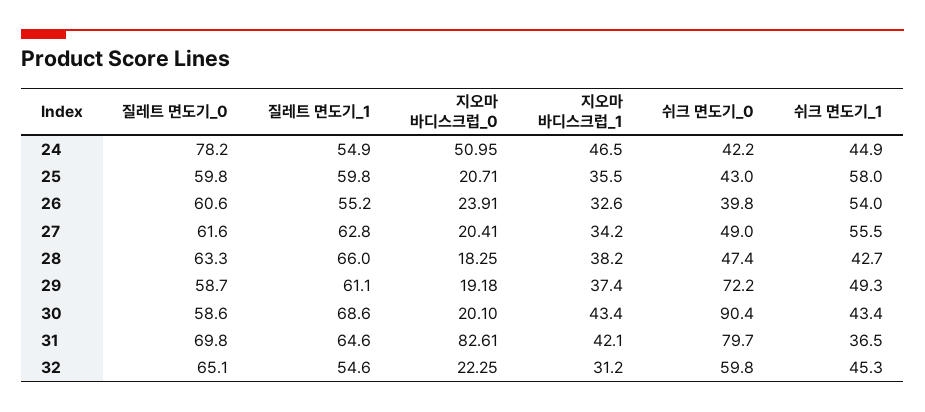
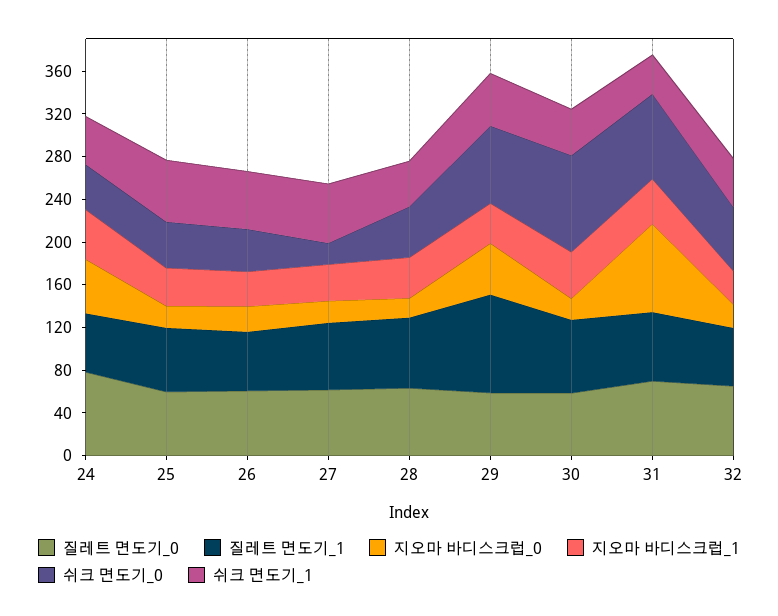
쉬크 면도기_0, 27: 49 -> 20
질레트 면도기_1, 29: 61.1 -> 90
지오마 바디스크럽_0, 29: 19.18 -> 50

